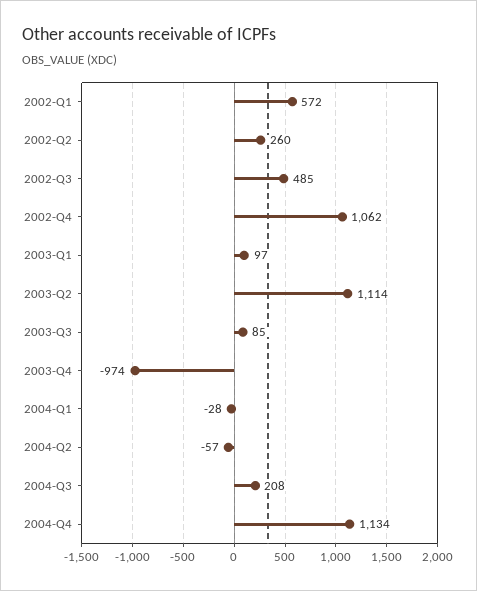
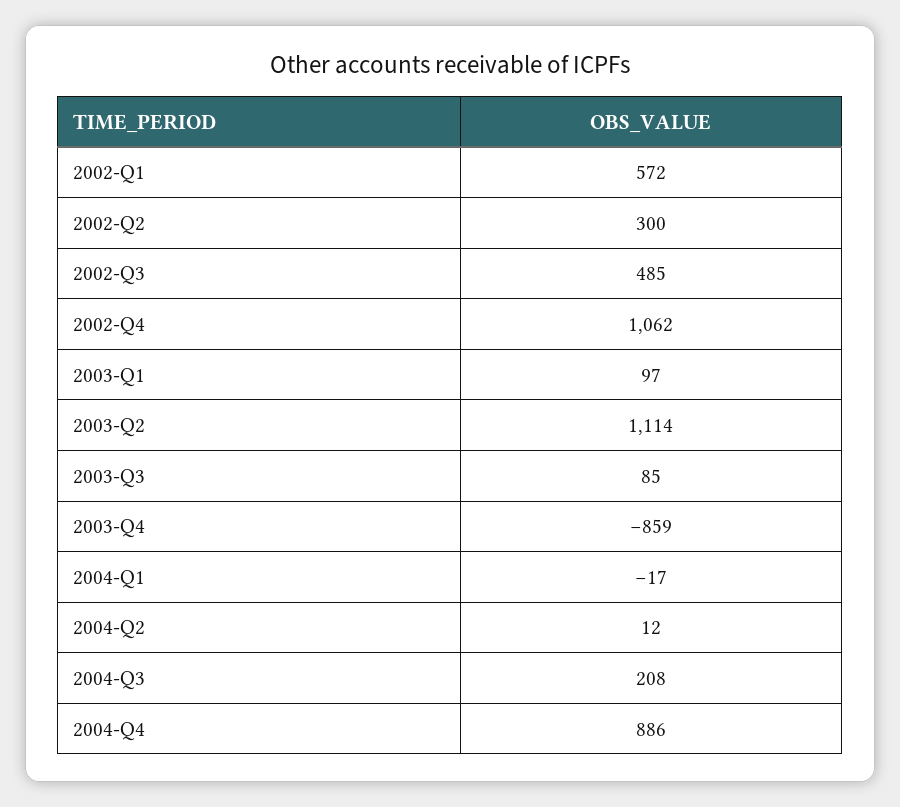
2002-Q2: 260 -> 300
2003-Q4: -974 -> -859
2004-Q1: -28 -> -17
2004-Q2: -57 -> 12
2004-Q4: 1134 -> 886

